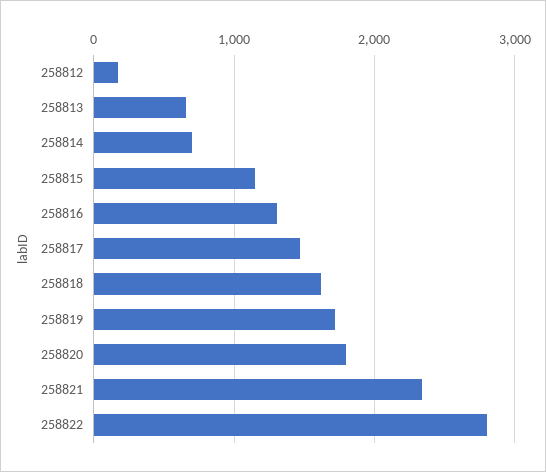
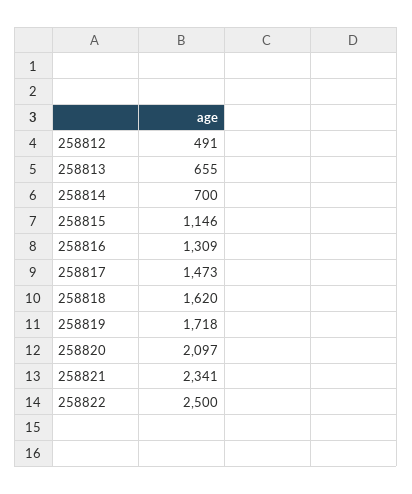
258812: 200 -> 491
258820: 1800 -> 2097
258822: 2800 -> 2500

